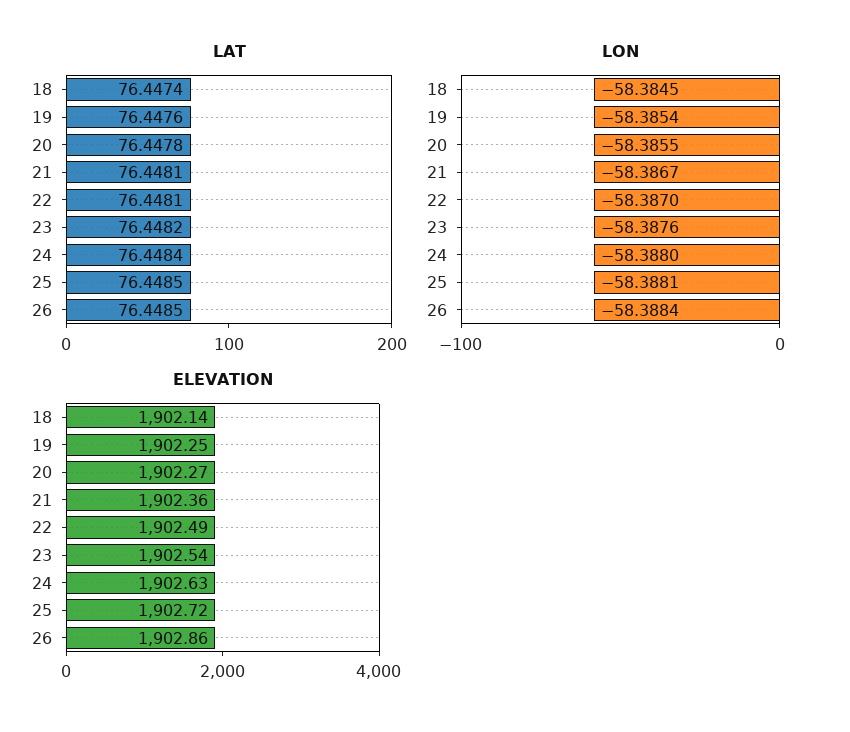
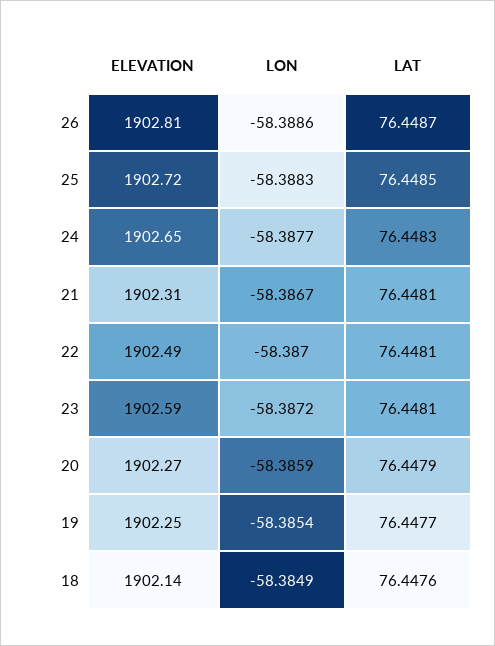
LAT, 18: 76.4474 -> 76.4476
LAT, 19: 76.4476 -> 76.4477
LAT, 20: 76.4478 -> 76.4479
LAT, 23: 76.4482 -> 76.4481
LAT, 24: 76.4484 -> 76.4483
LAT, 26: 76.4485 -> 76.4487
LON, 18: -58.3845 -> -58.3849
LON, 20: -58.3855 -> -58.3859
LON, 23: -58.3876 -> -58.3872
LON, 24: -58.388 -> -58.3877
LON, 25: -58.3881 -> -58.3883
LON, 26: -58.3884 -> -58.3886
ELEVATION, 21: 1902.36 -> 1902.31
ELEVATION, 23: 1902.54 -> 1902.59
ELEVATION, 24: 1902.63 -> 1902.65
ELEVATION, 26: 1902.86 -> 1902.81

